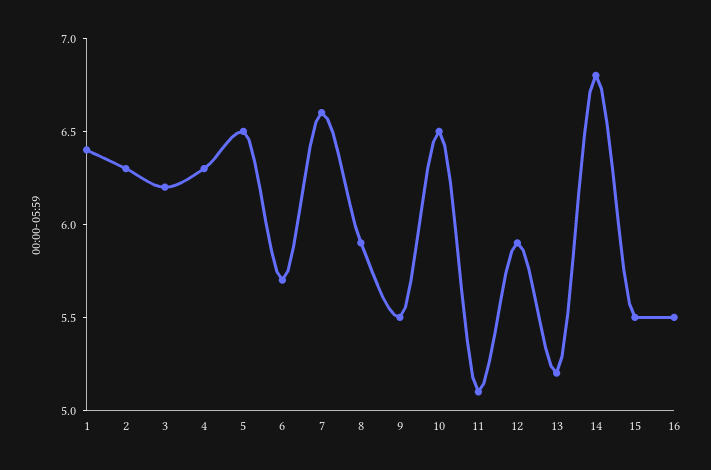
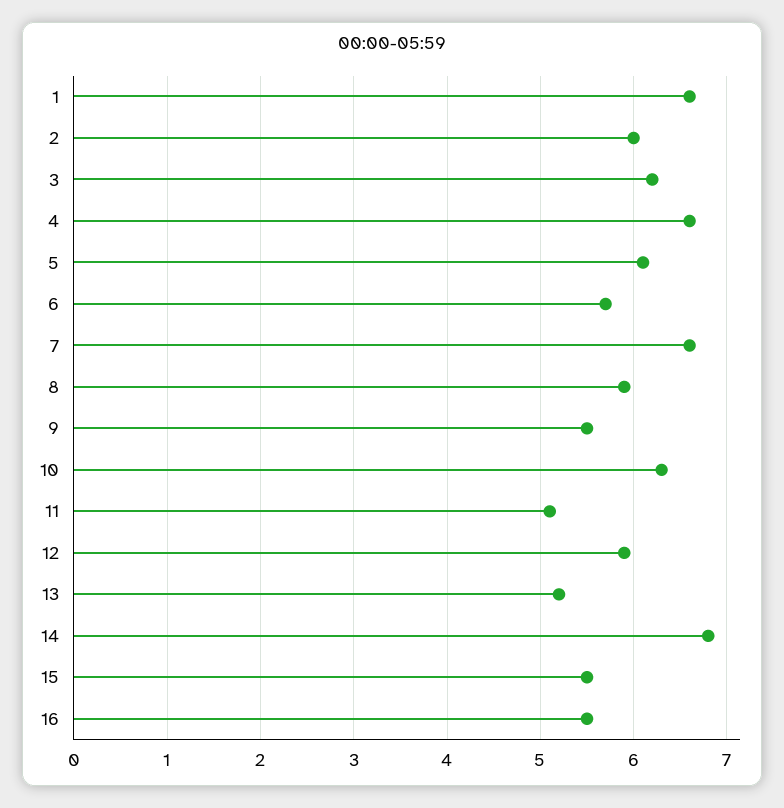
1: 6.4 -> 6.6
2: 6.3 -> 6
4: 6.3 -> 6.6
5: 6.5 -> 6.1
10: 6.5 -> 6.3

